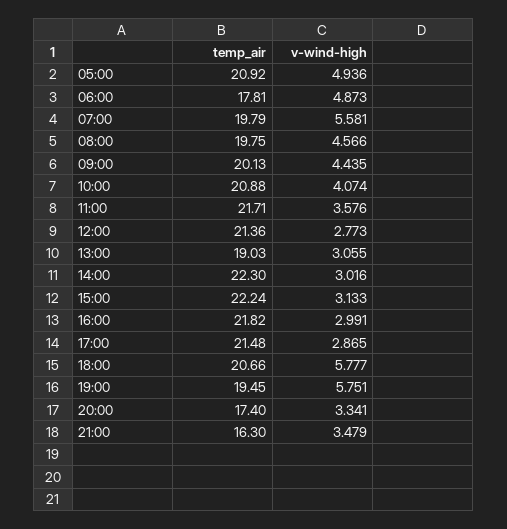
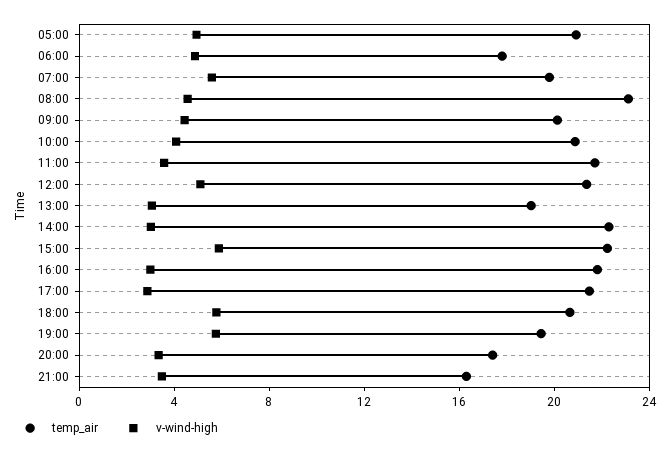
temp_air, 08:00: 19.75 -> 23
v-wind-high, 12:00: 2.773 -> 5
v-wind-high, 15:00: 3.133 -> 6

